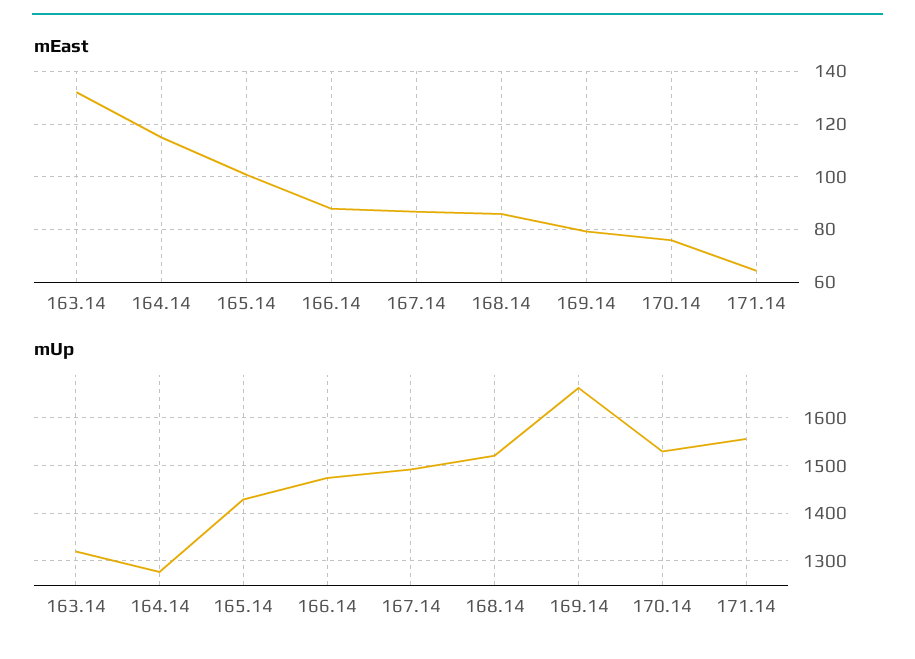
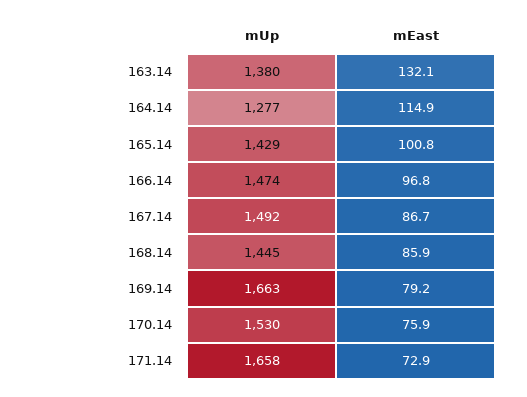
mEast, 166.14: 87.5 -> 96.8
mEast, 171.14: 65 -> 72.9
mUp, 163.14: 1320 -> 1380
mUp, 168.14: 1520 -> 1445
mUp, 171.14: 1560 -> 1658

